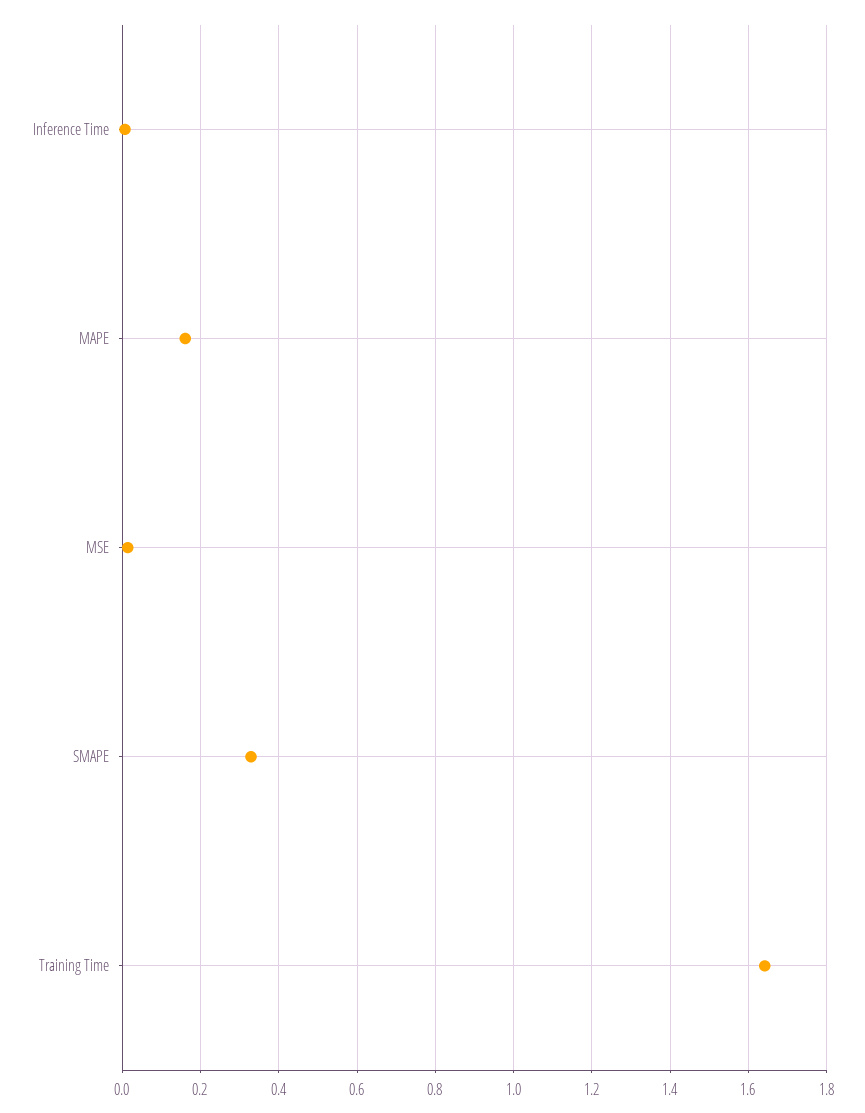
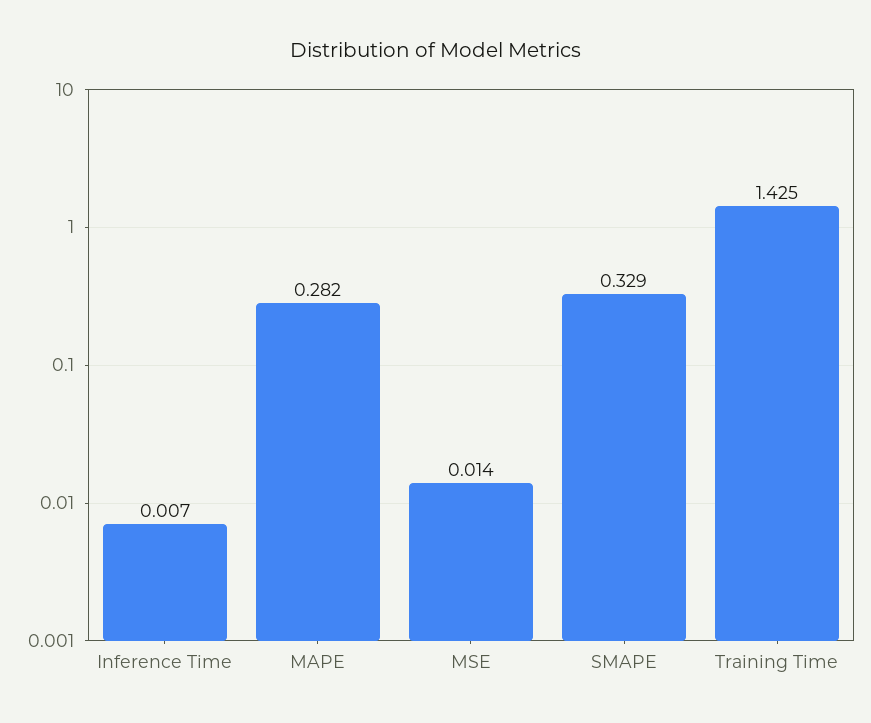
MAPE: 0.16 -> 0.282
Training Time: 1.64 -> 1.425

